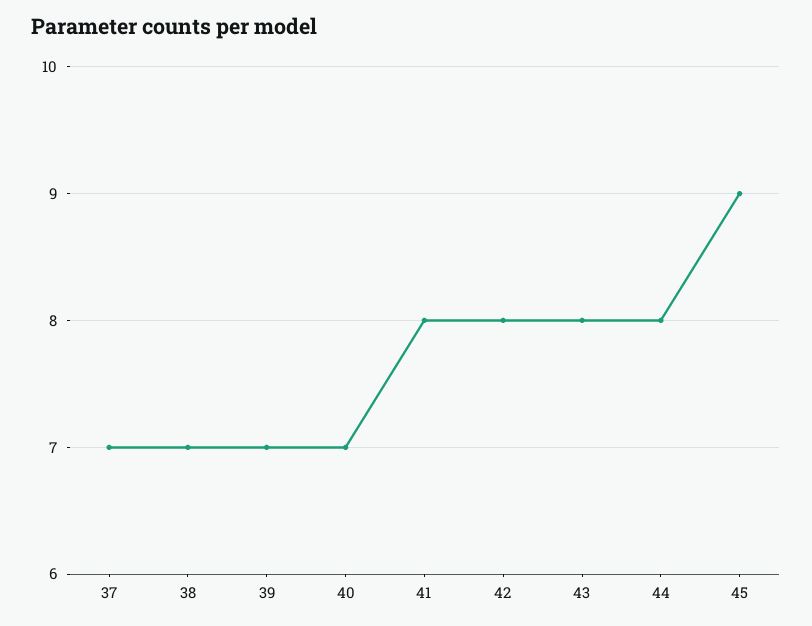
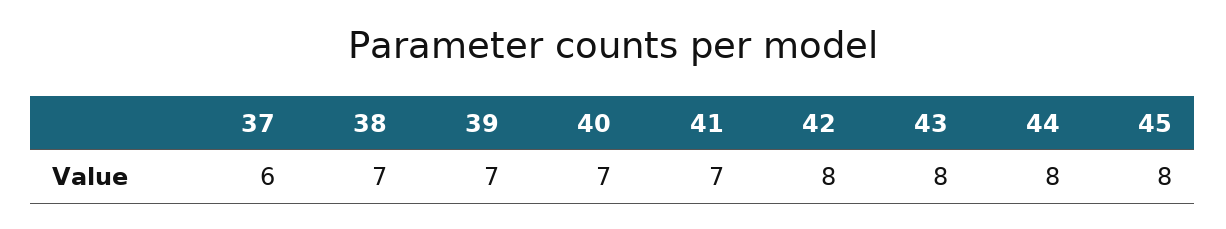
37: 7 -> 6
41: 8 -> 7
45: 9 -> 8

